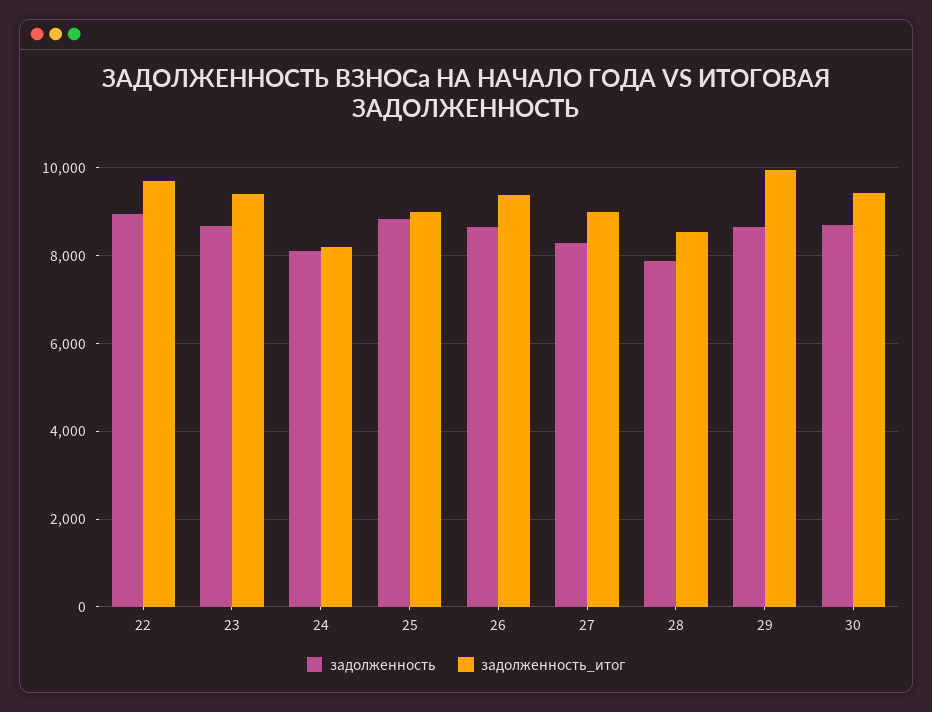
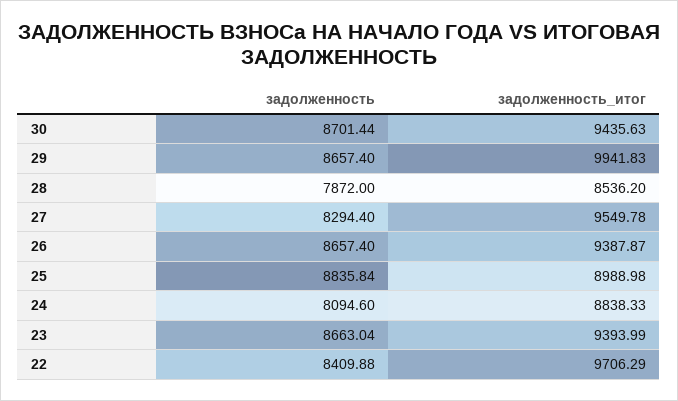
задолженность, 22: 9000 -> 8409.88
задолженность_итог, 24: 8200 -> 8838.33
задолженность_итог, 27: 9000 -> 9549.78

